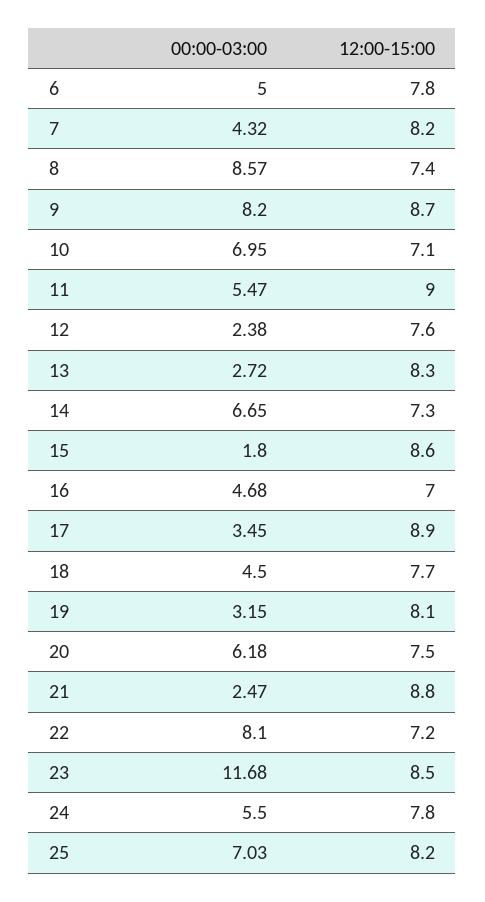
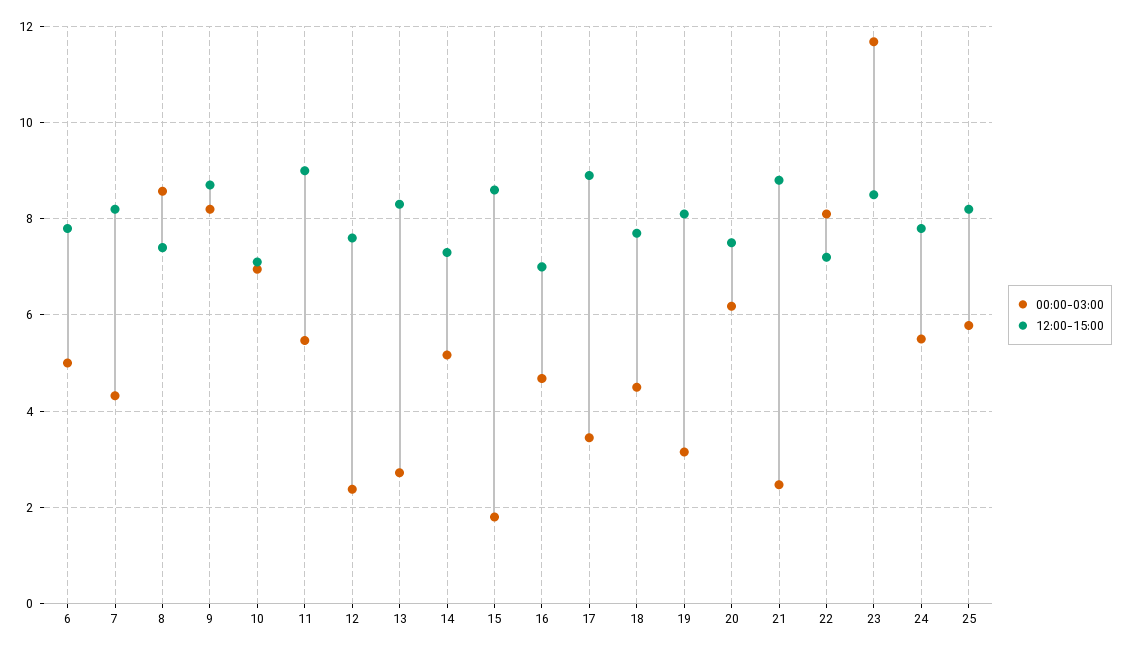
00:00-03:00, 14: 6.65 -> 5.2
00:00-03:00, 25: 7.03 -> 5.8

